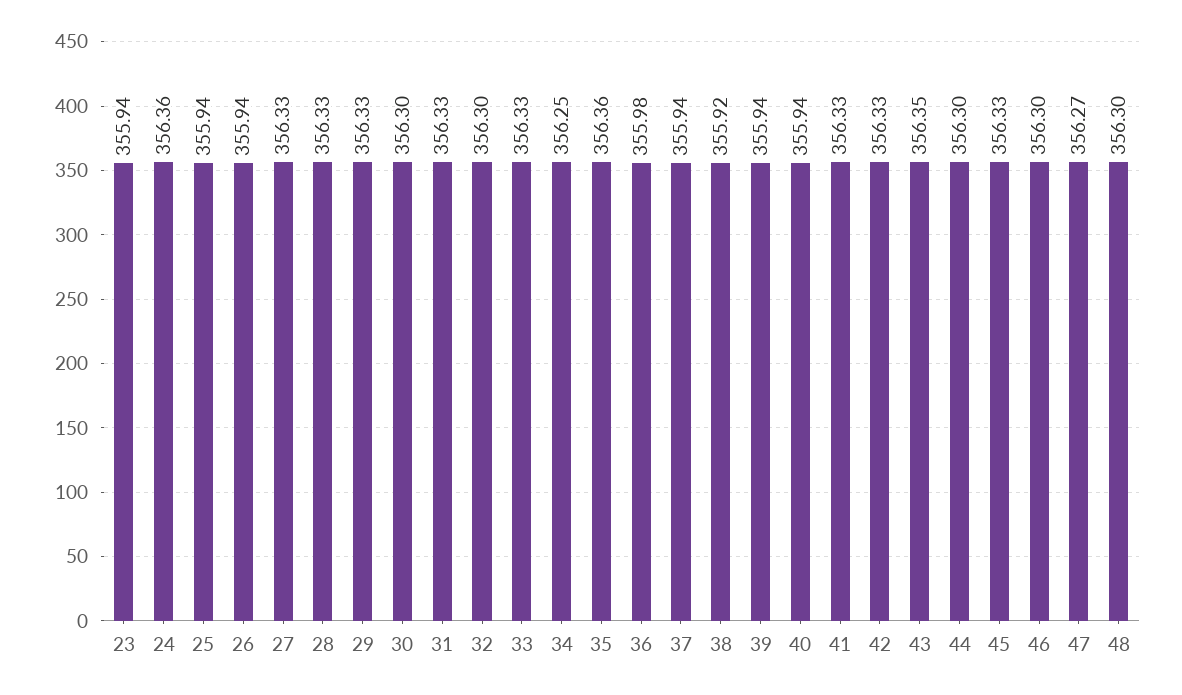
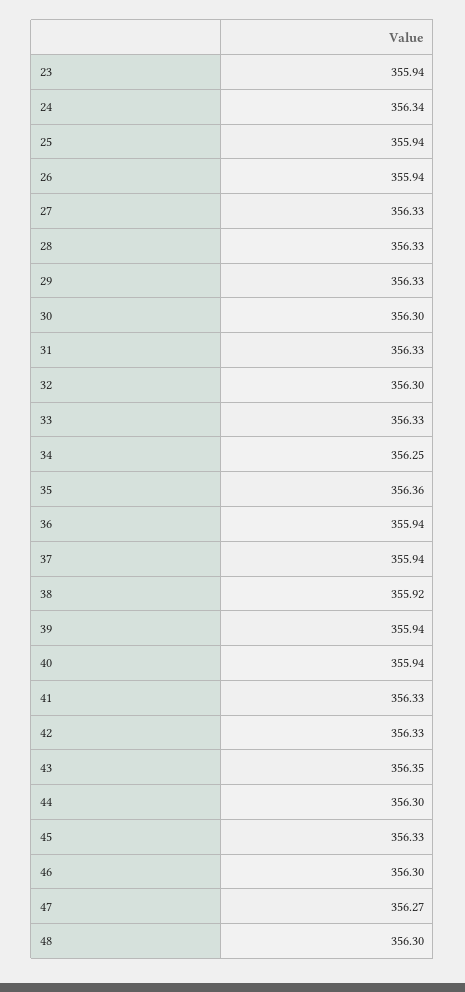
24: 356.36 -> 356.34
36: 355.98 -> 355.94

